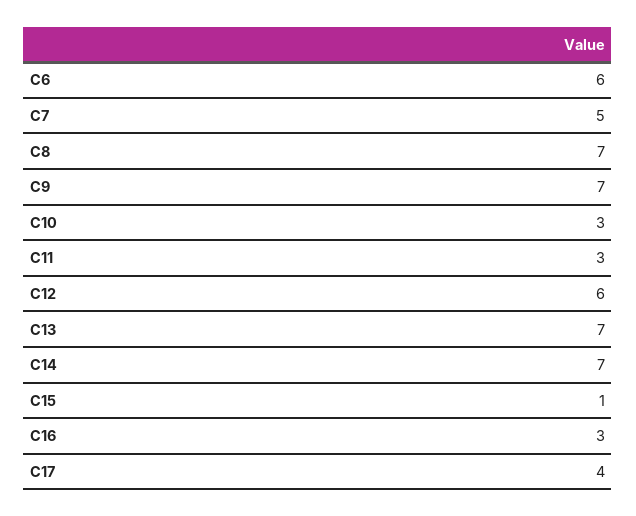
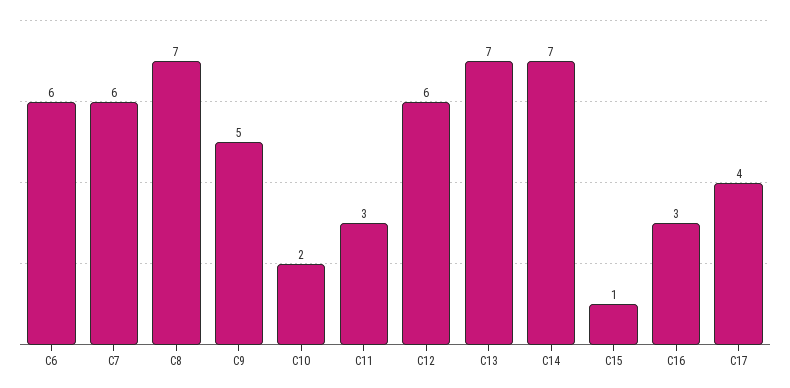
C7: 5 -> 6
C9: 7 -> 5
C10: 3 -> 2

